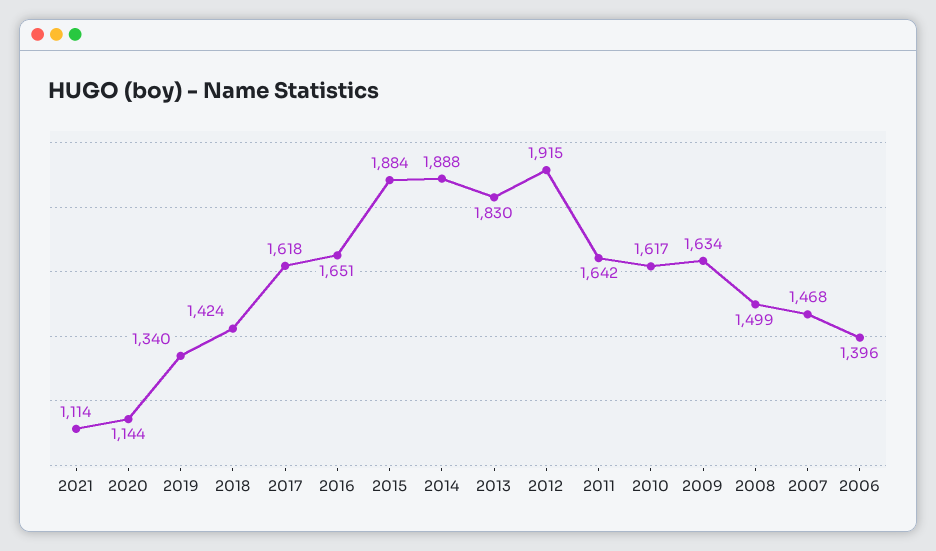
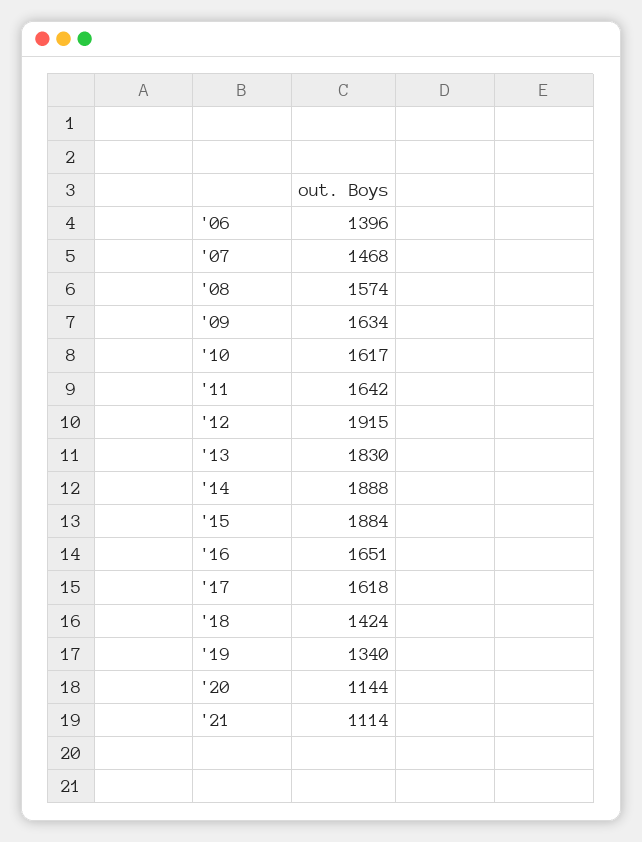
2008: 1499 -> 1574

